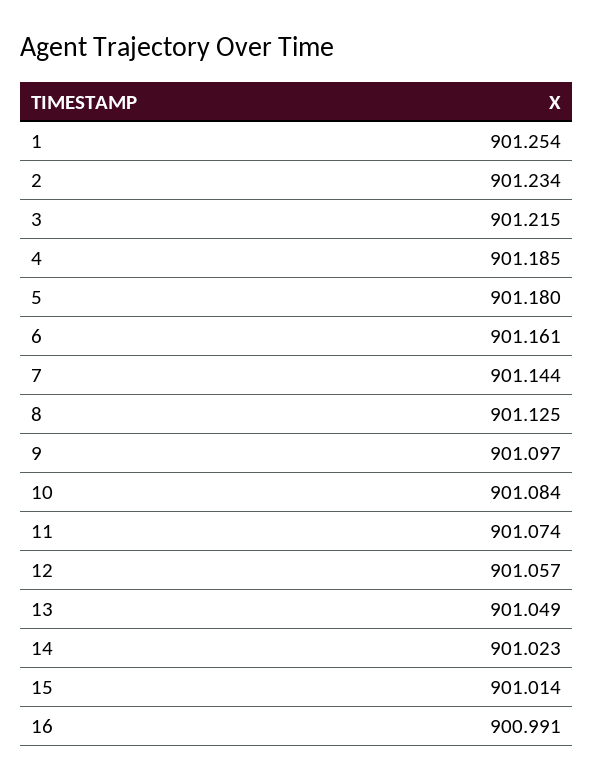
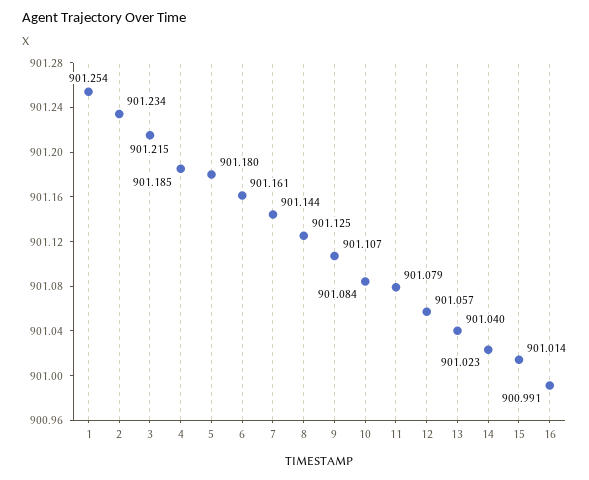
9: 901.097 -> 901.107
11: 901.074 -> 901.079
13: 901.049 -> 901.04

